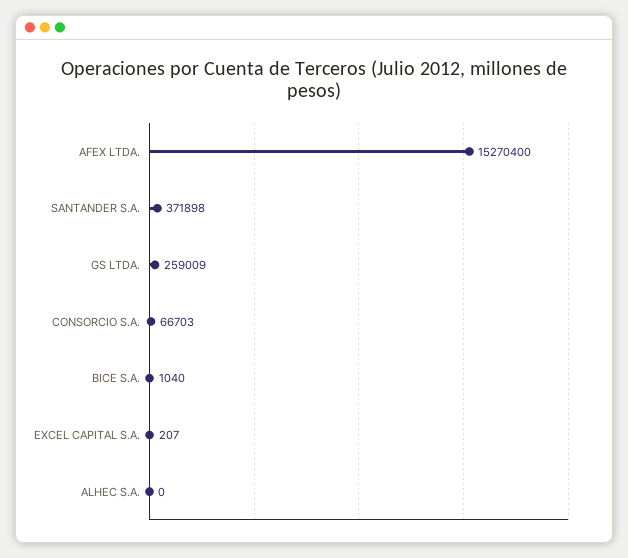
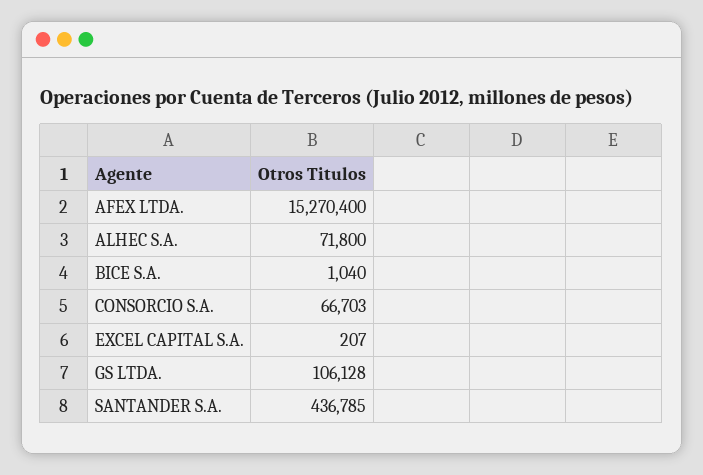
SANTANDER S.A.: 371898 -> 436785
GS LTDA.: 259009 -> 106128
ALHEC S.A.: 0 -> 71800

